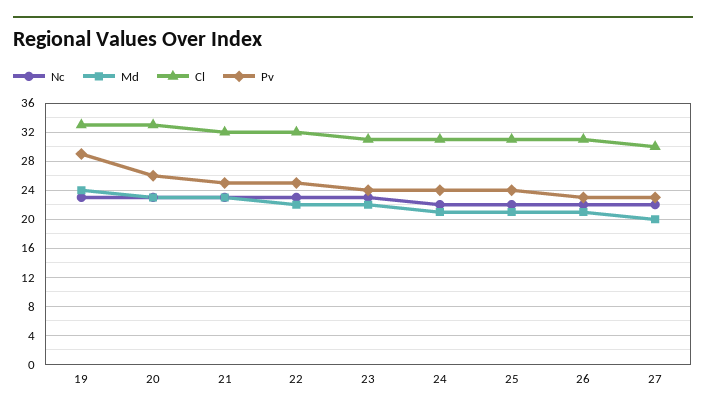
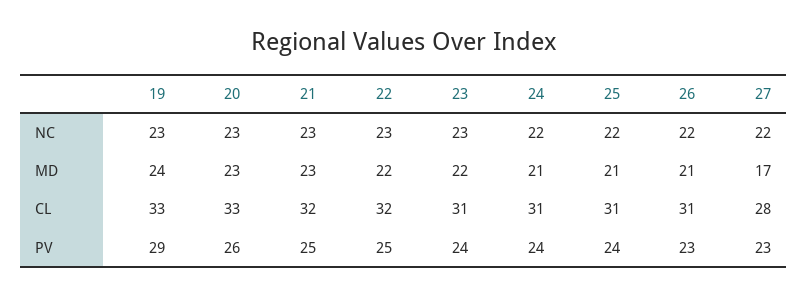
Md, 27: 20 -> 17
Cl, 27: 30 -> 28

